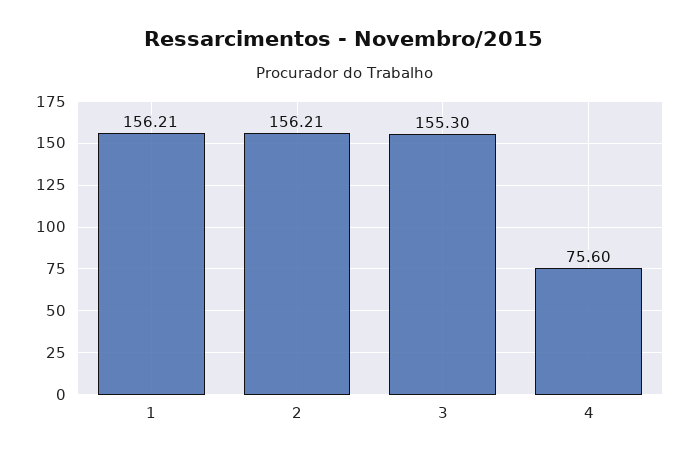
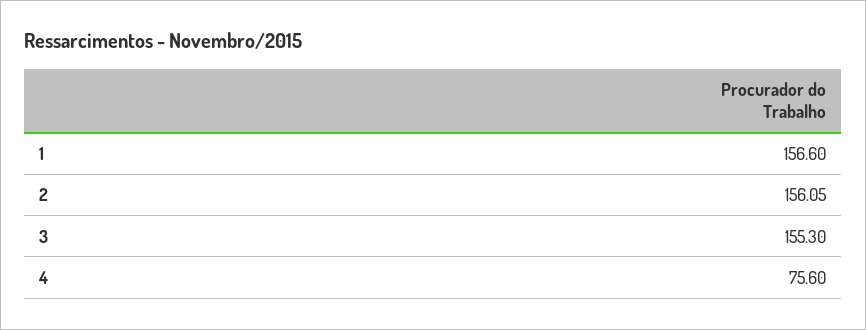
1: 156.21 -> 156.6
2: 156.21 -> 156.05

